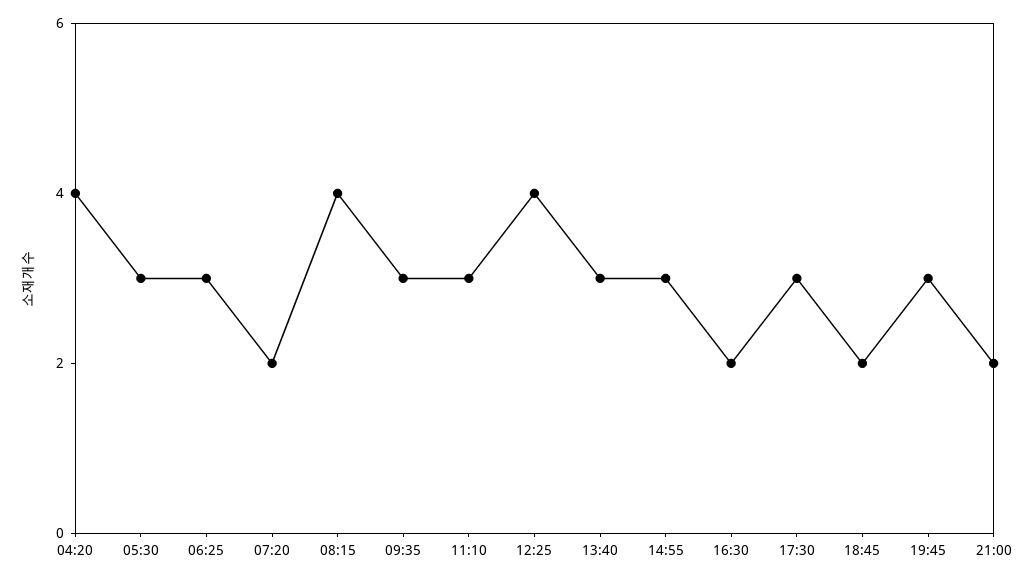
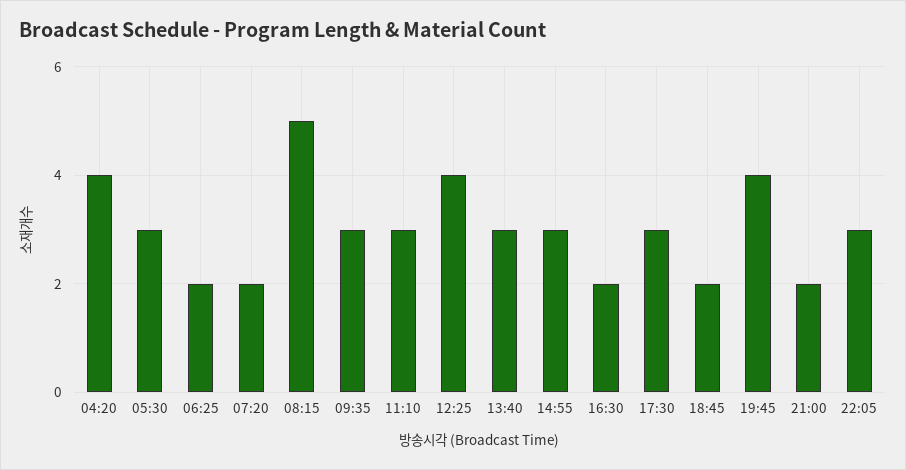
06:25: 3 -> 2
08:15: 4 -> 5
19:45: 3 -> 4
22:05: none -> 3

